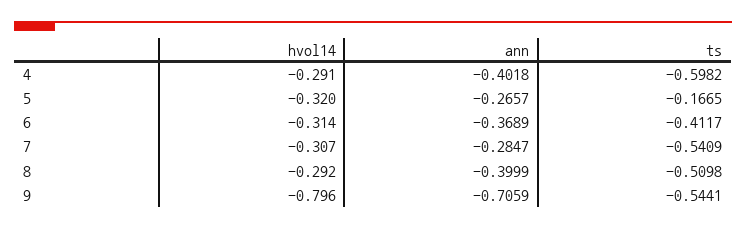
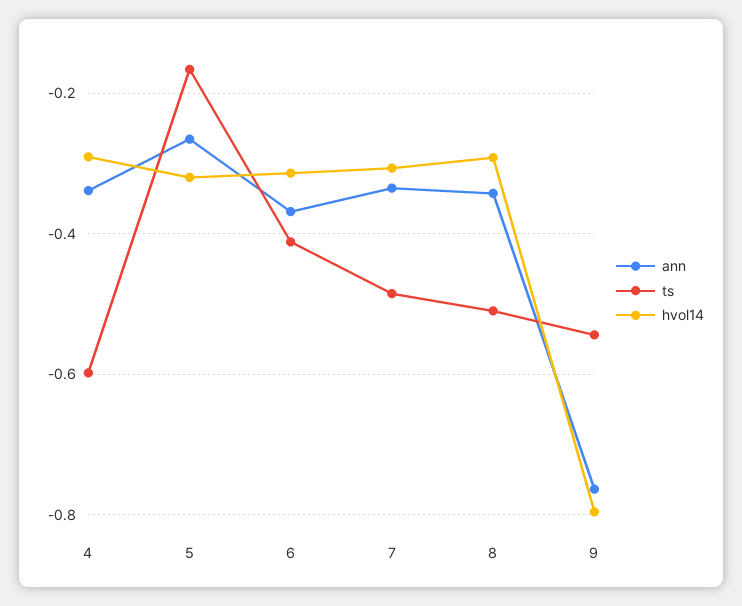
ann, 4: -0.4018 -> -0.34
ann, 7: -0.2847 -> -0.34
ts, 7: -0.5409 -> -0.48
ann, 8: -0.3999 -> -0.34
ann, 9: -0.7059 -> -0.76

